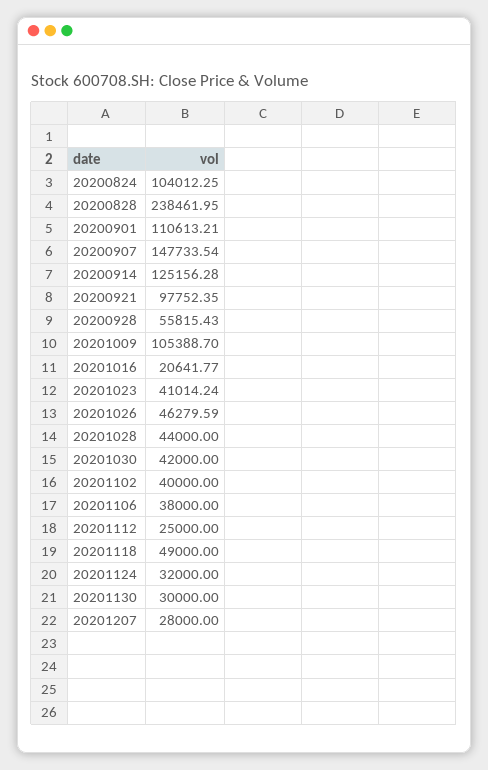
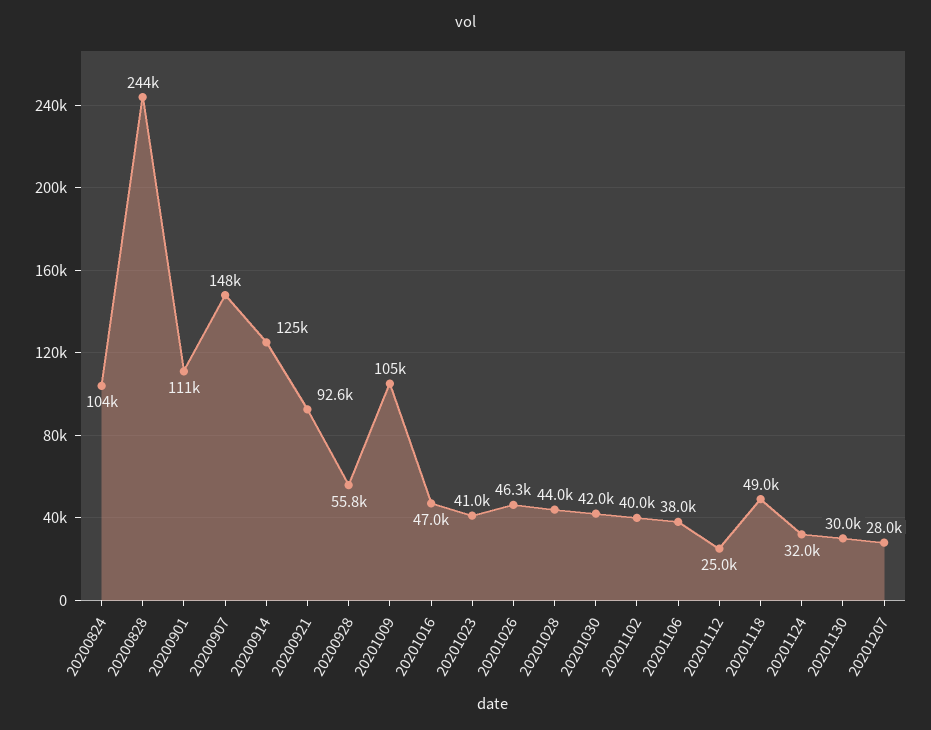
20200828: 238461.95 -> 244000
20200921: 97752.35 -> 92600
20201016: 20641.77 -> 47000

